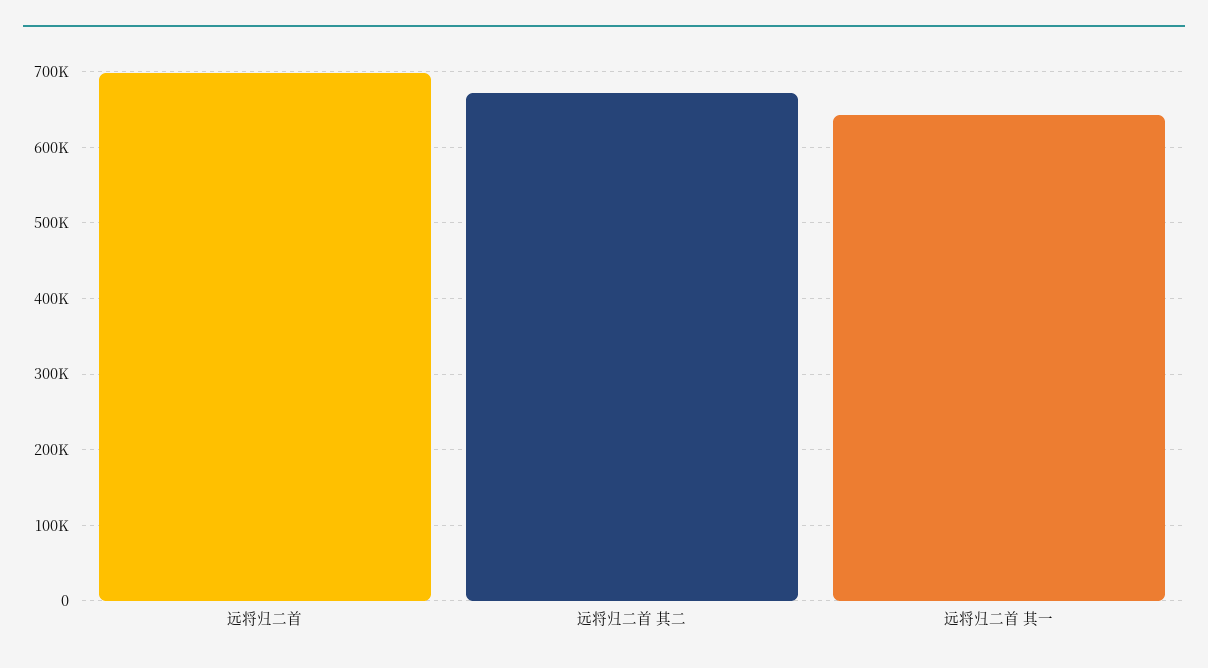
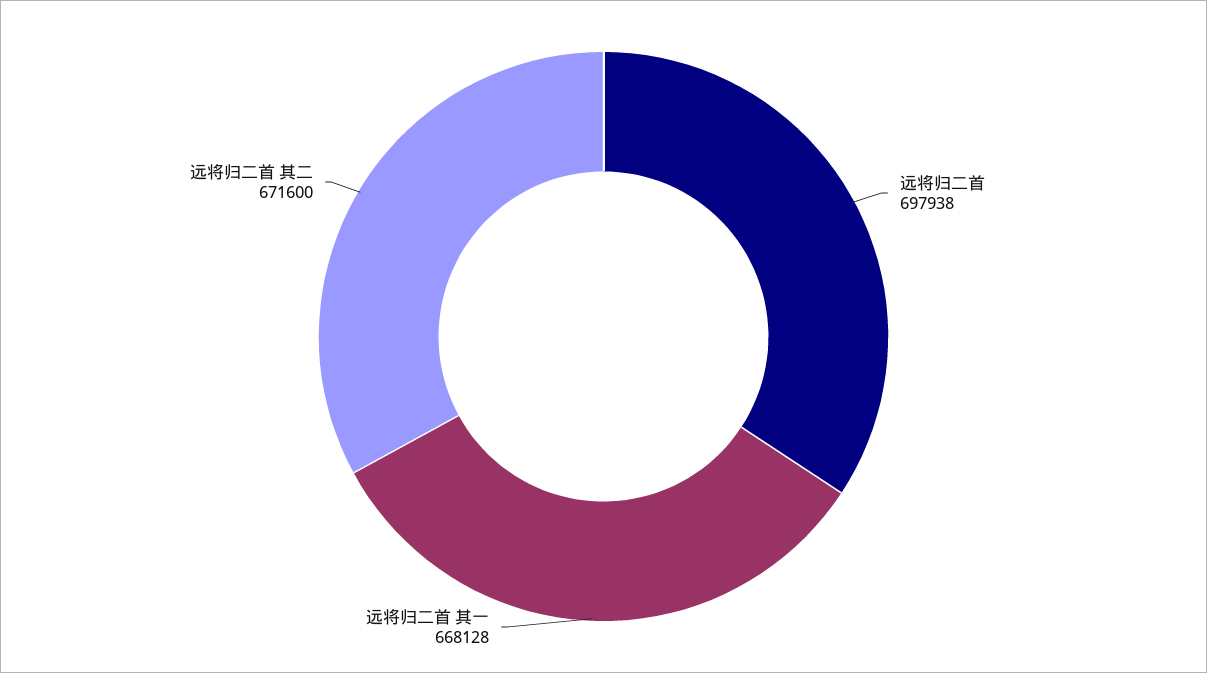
远将归二首 其一: 640000 -> 668128

